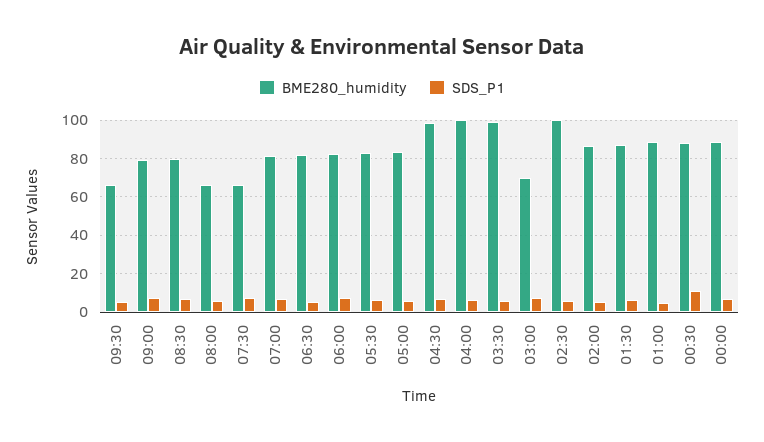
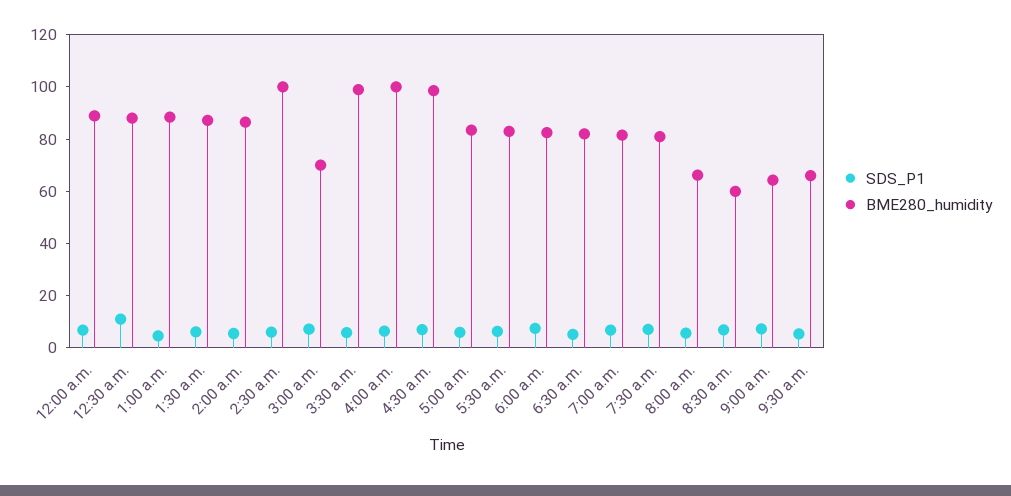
BME280_humidity, 09:00: 80 -> 65
BME280_humidity, 08:30: 80 -> 60
BME280_humidity, 07:30: 65 -> 80

